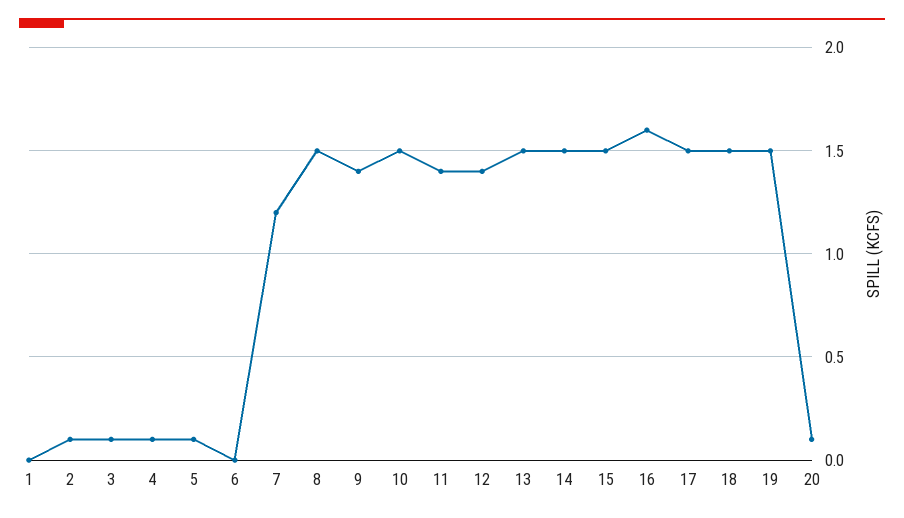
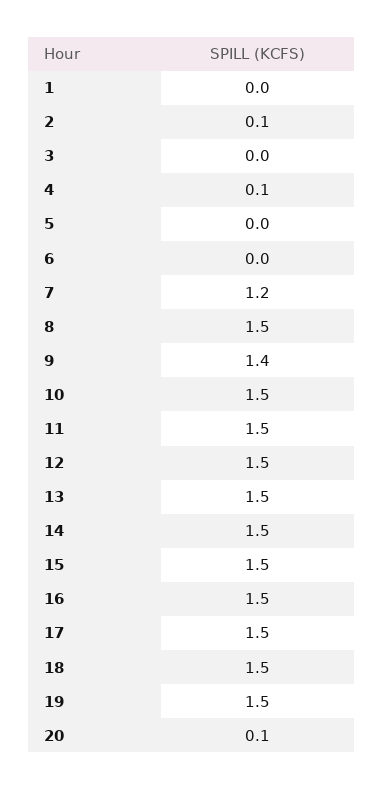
3: 0.1 -> 0
5: 0.1 -> 0
11: 1.4 -> 1.5
12: 1.4 -> 1.5
16: 1.6 -> 1.5

